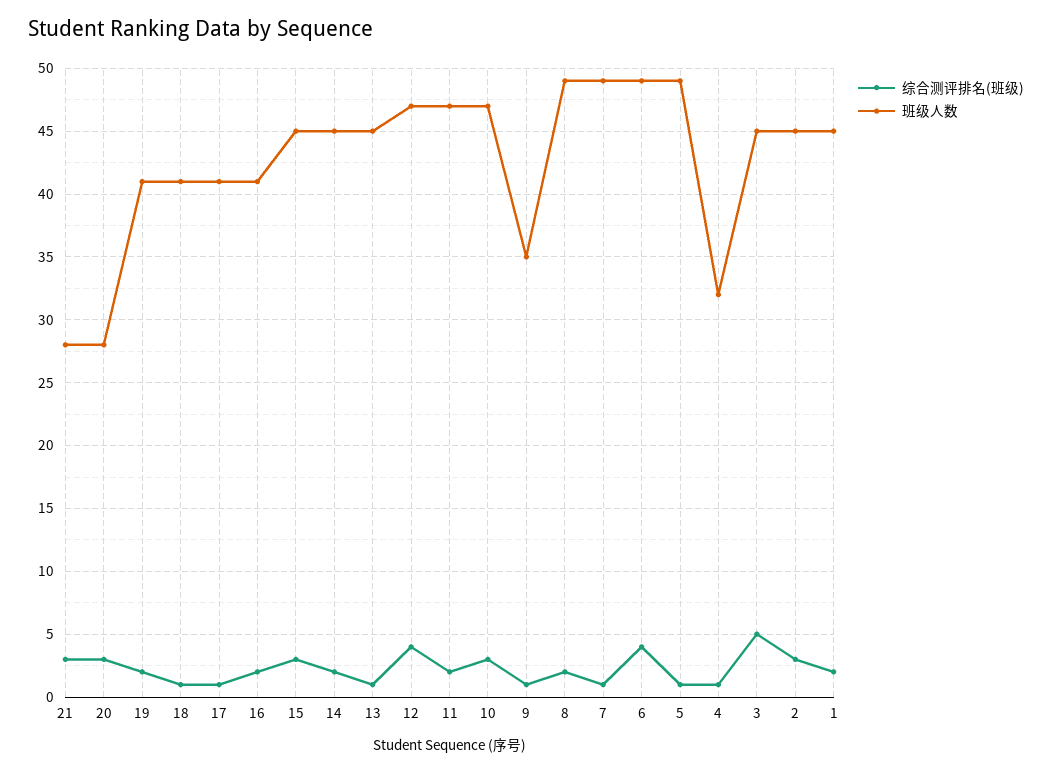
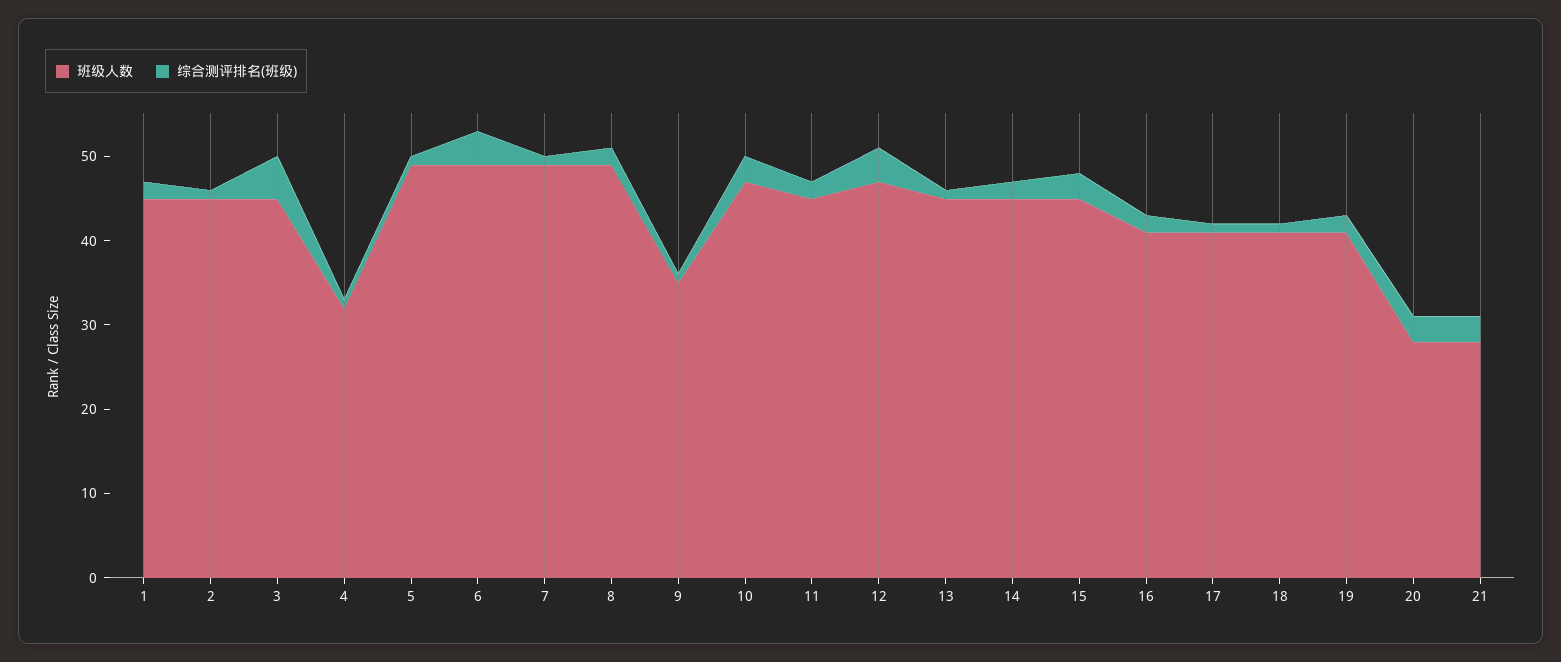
班级人数, 11: 47 -> 45
综合测评排名(班级), 2: 3 -> 1

